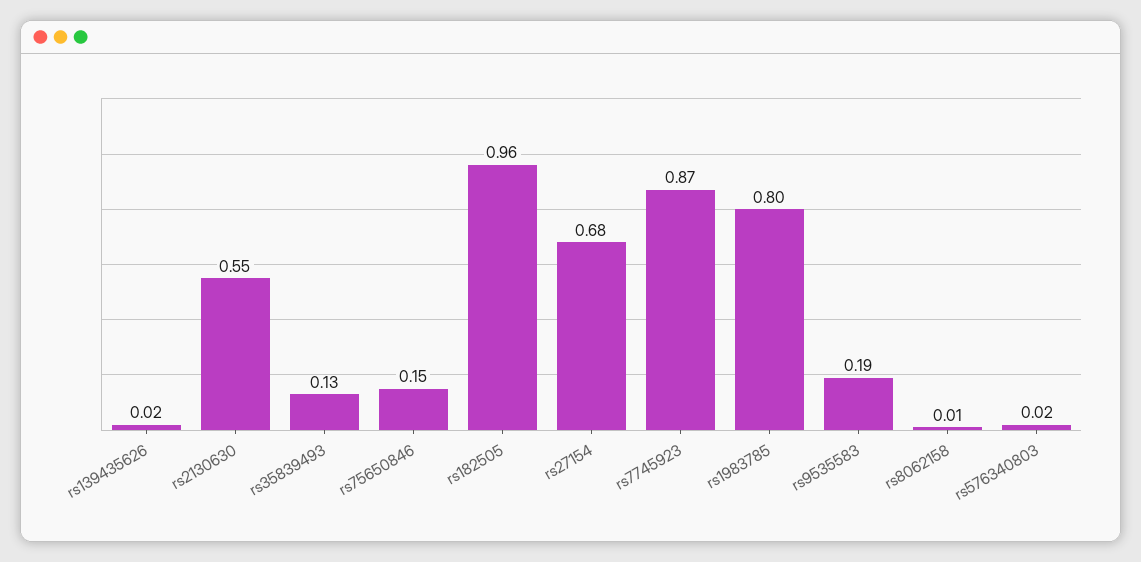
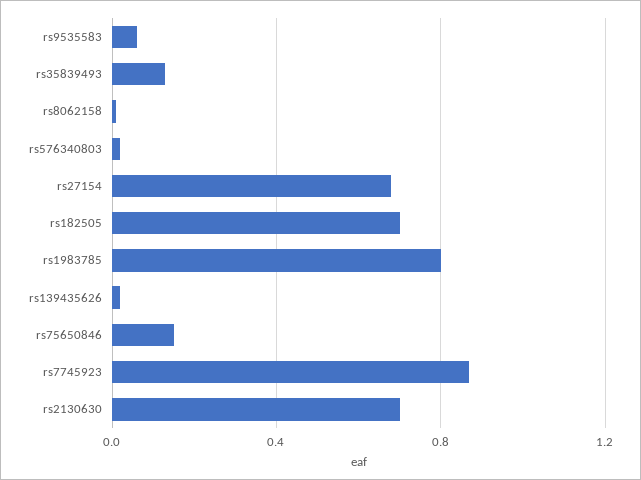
rs2130630: 0.55 -> 0.7
rs182505: 0.96 -> 0.7
rs9535583: 0.19 -> 0.05

